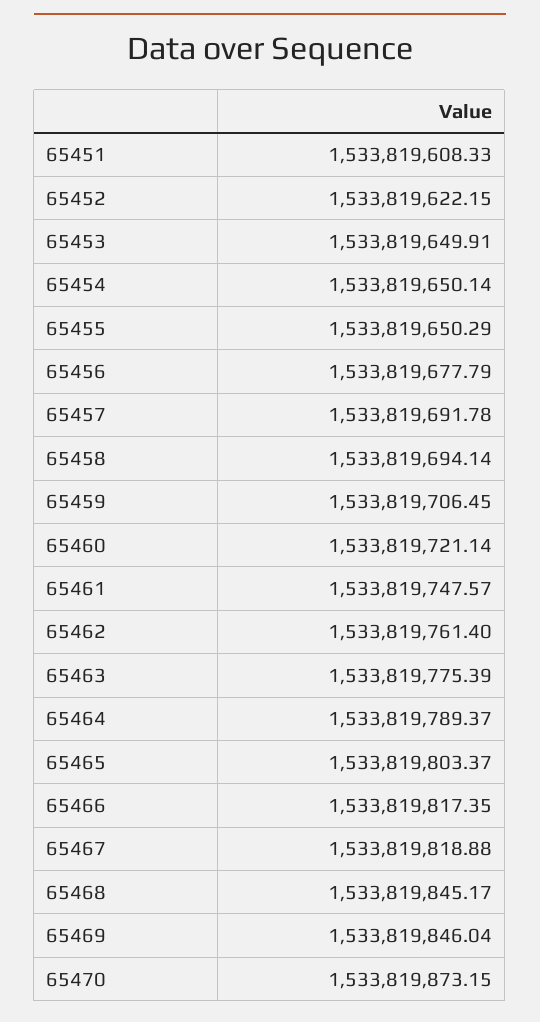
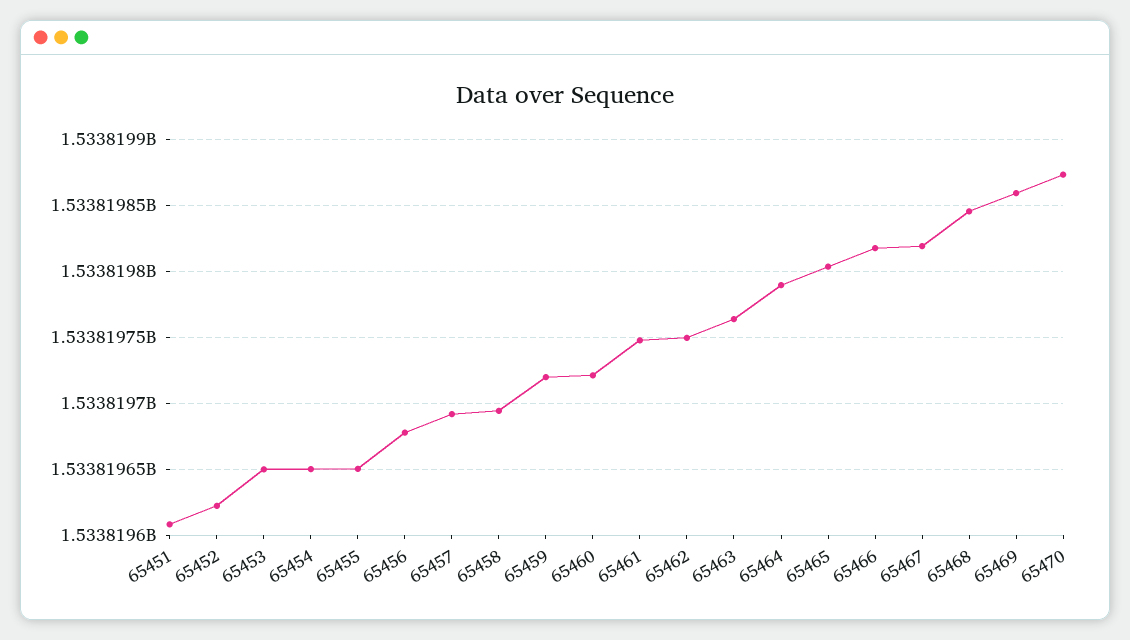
65459: 1533819706.45 -> 1533819720
65462: 1533819761.4 -> 1533819750
65463: 1533819775.39 -> 1533819765
65469: 1533819846.04 -> 1533819860

